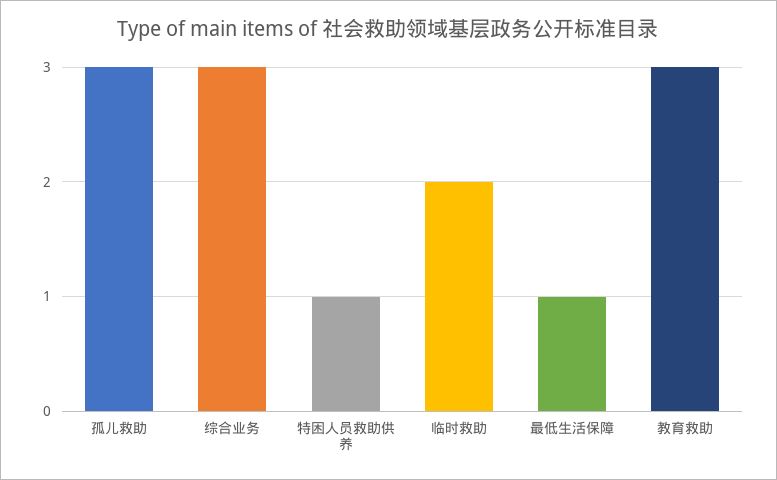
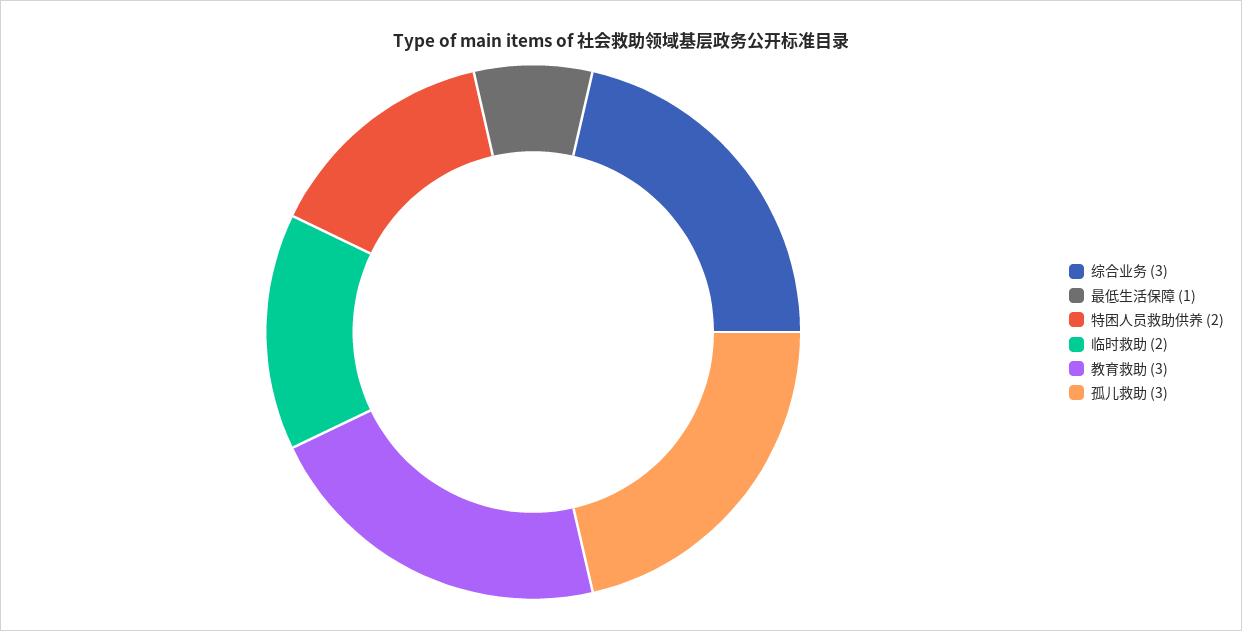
特困人员救助供养: 1 -> 2

